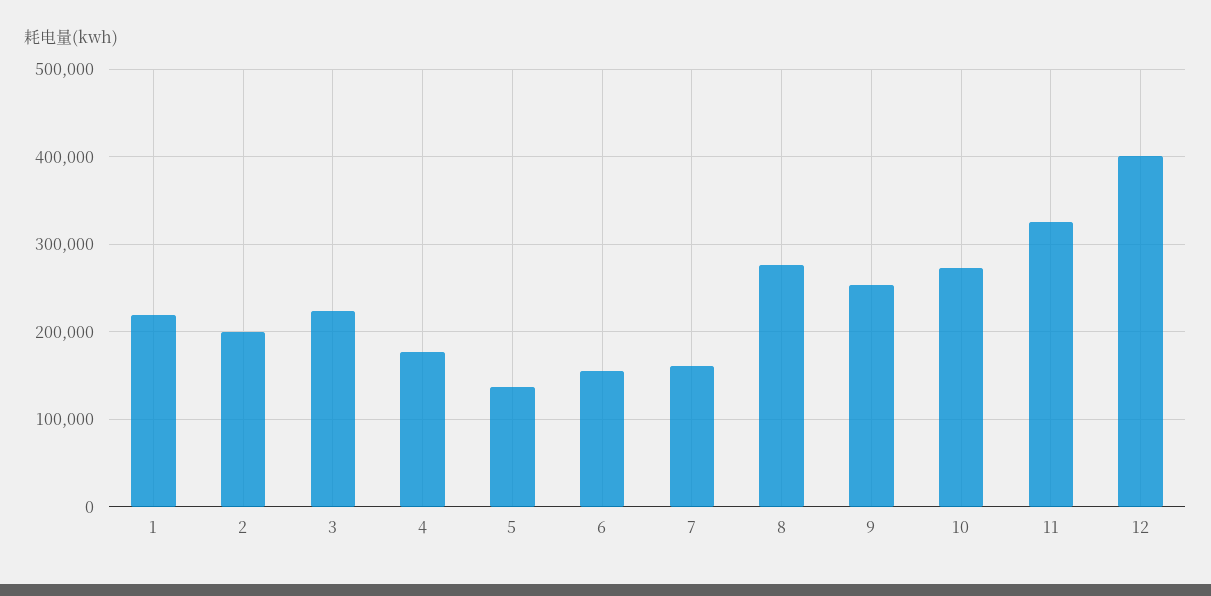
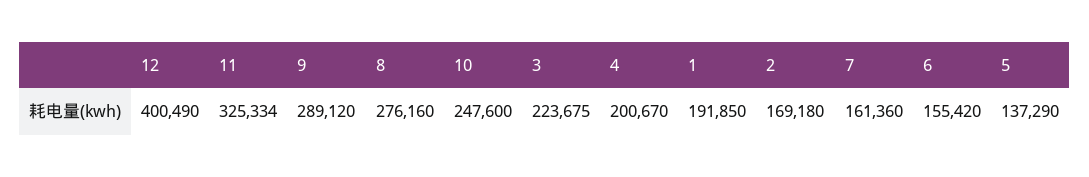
1: 220000 -> 191850
2: 200000 -> 169180
4: 180000 -> 200670
9: 250000 -> 289120
10: 270000 -> 247600

